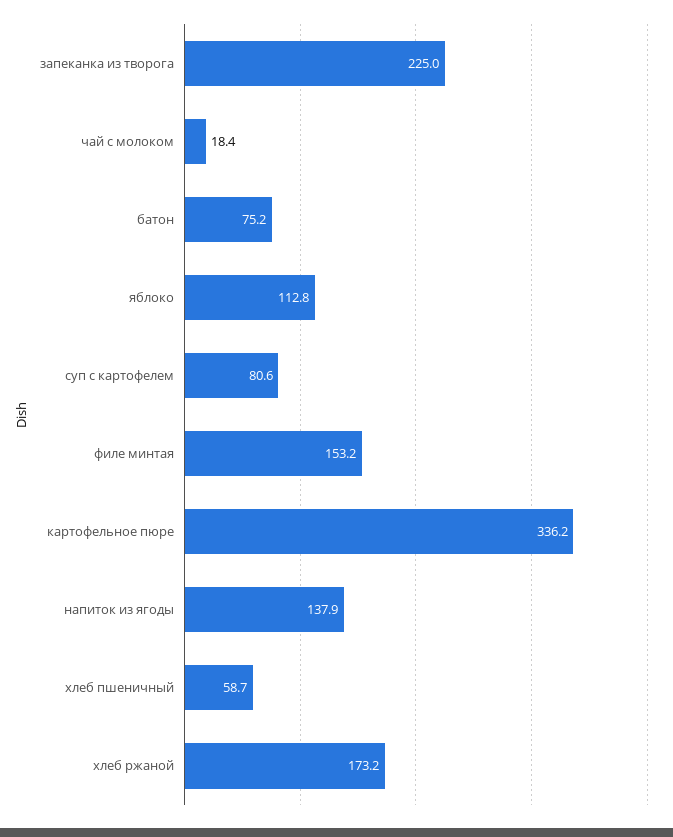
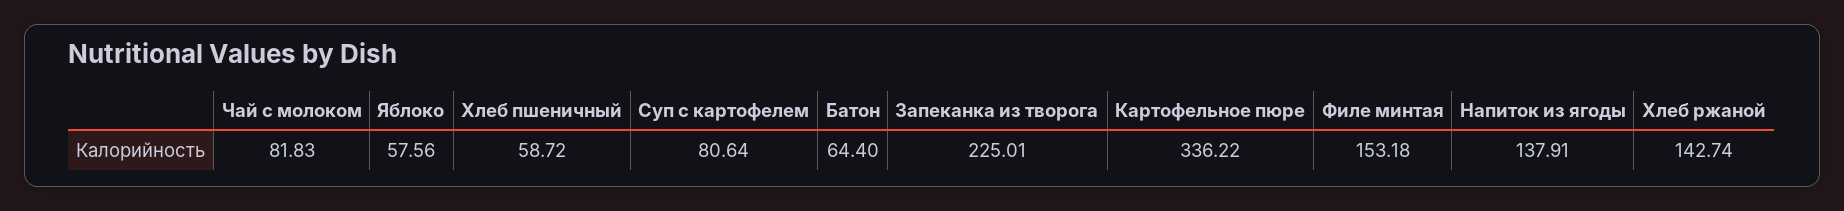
чай с молоком: 18.4 -> 81.83
батон: 75.2 -> 64.4
яблоко: 112.8 -> 57.56
хлеб ржаной: 173.2 -> 142.74

